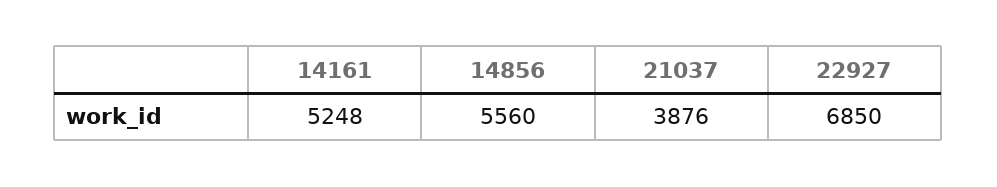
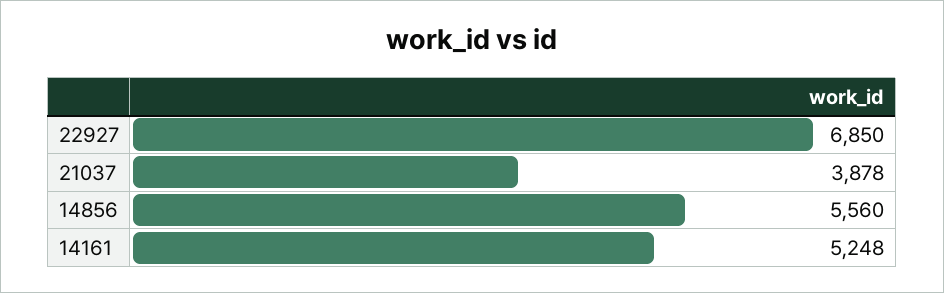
21037: 3876 -> 3878

